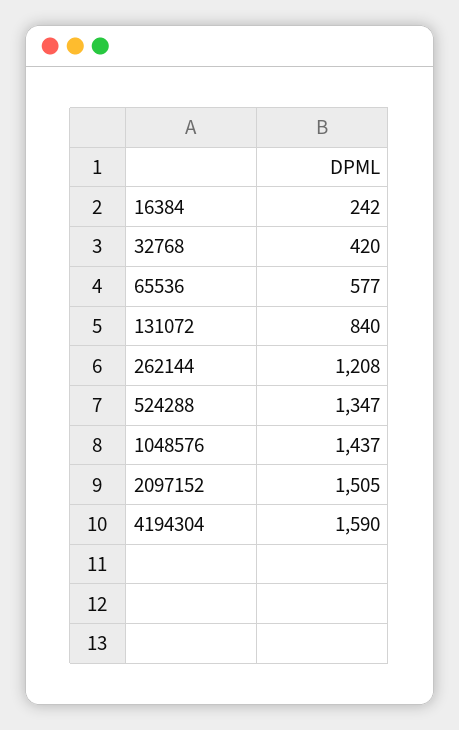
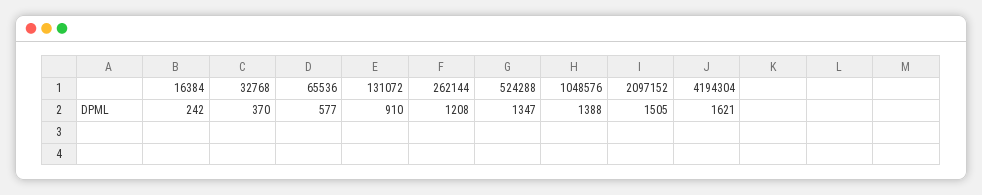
32768: 420 -> 370
131072: 840 -> 910
1048576: 1437 -> 1388
4194304: 1590 -> 1621

